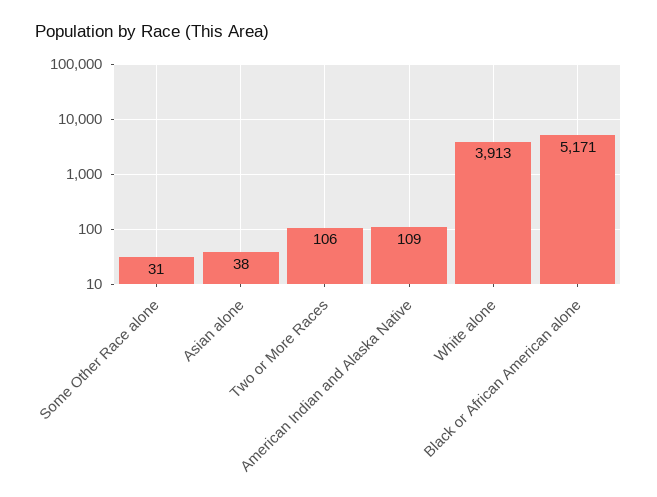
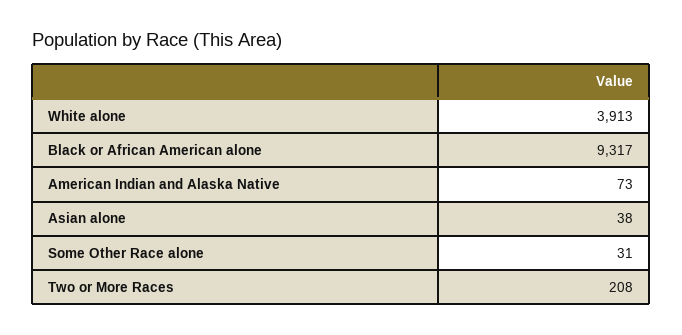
Two or More Races: 106 -> 208
American Indian and Alaska Native: 109 -> 73
Black or African American alone: 5171 -> 9317

